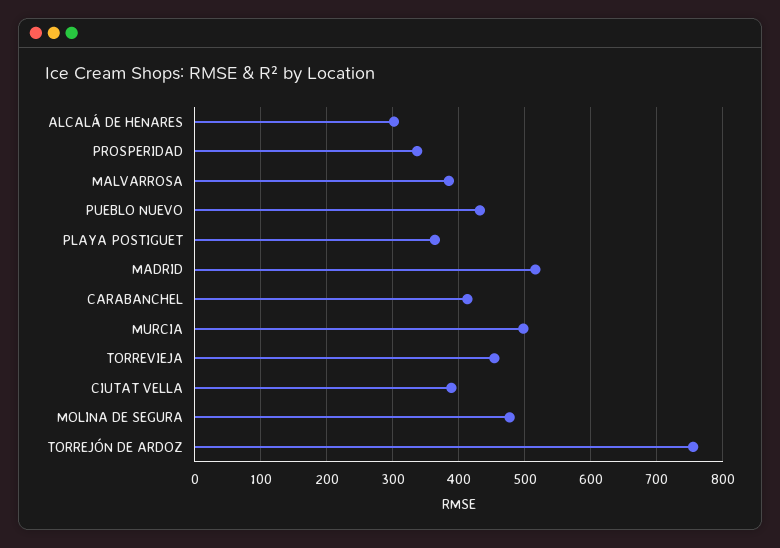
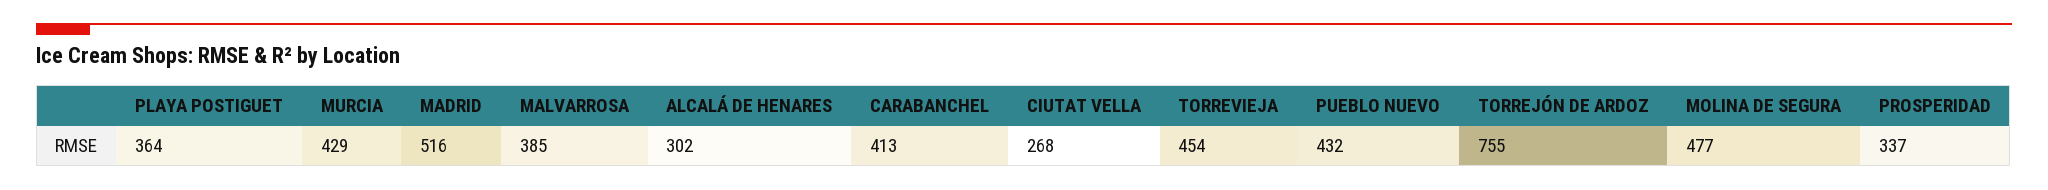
MURCIA: 500 -> 429
CIUTAT VELLA: 390 -> 268

